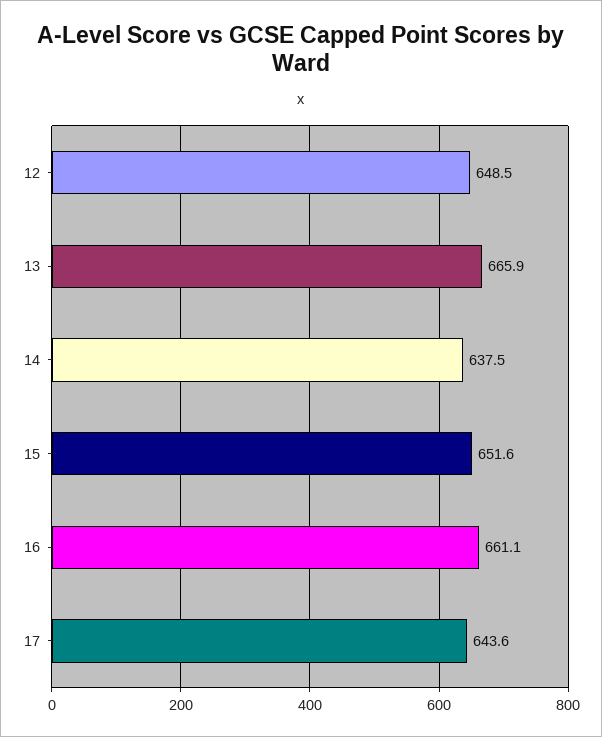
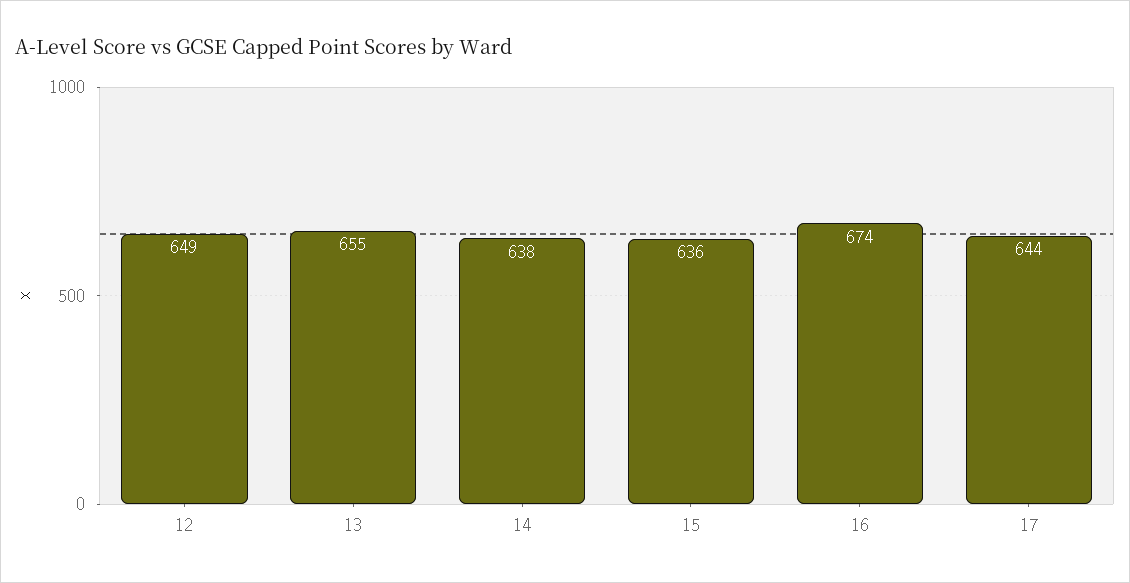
13: 665.9 -> 655
15: 651.6 -> 636
16: 661.1 -> 674

